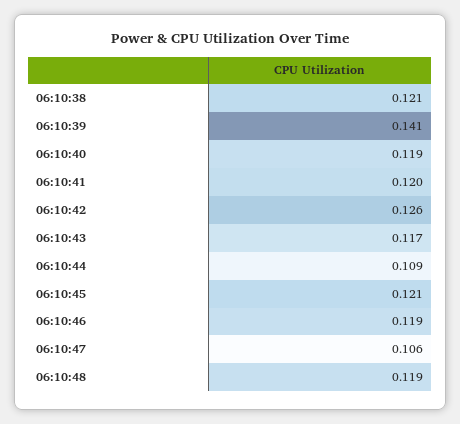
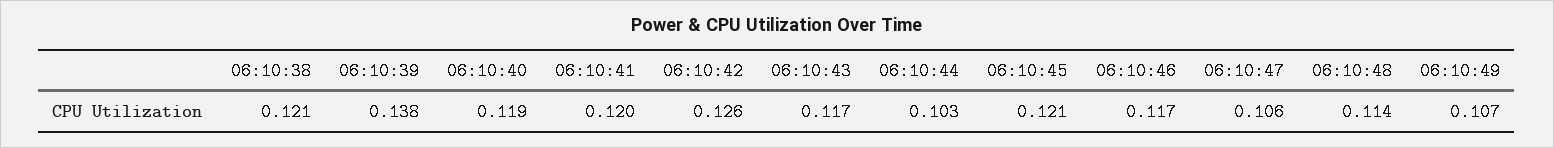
06:10:39: 0.141 -> 0.138
06:10:44: 0.109 -> 0.103
06:10:46: 0.119 -> 0.117
06:10:48: 0.119 -> 0.114
06:10:49: none -> 0.107

